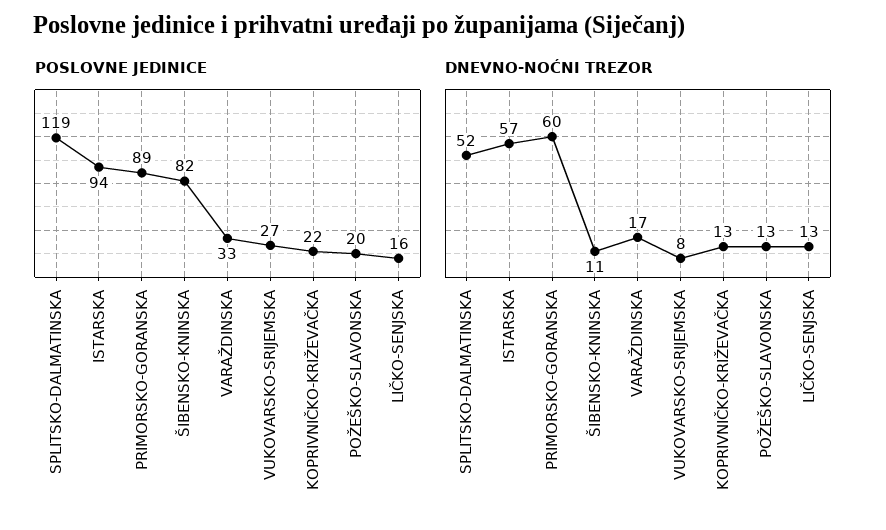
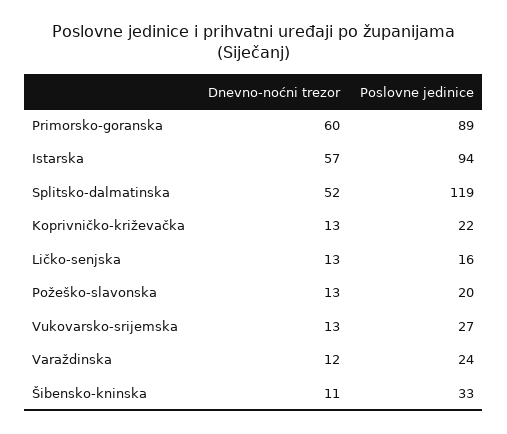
POSLOVNE JEDINICE, ŠIBENSKO-KNINSKA: 82 -> 33
POSLOVNE JEDINICE, VARAŽDINSKA: 33 -> 24
DNEVNO-NOĆNI TREZOR, VARAŽDINSKA: 17 -> 12
DNEVNO-NOĆNI TREZOR, VUKOVARSKO-SRIJEMSKA: 8 -> 13

